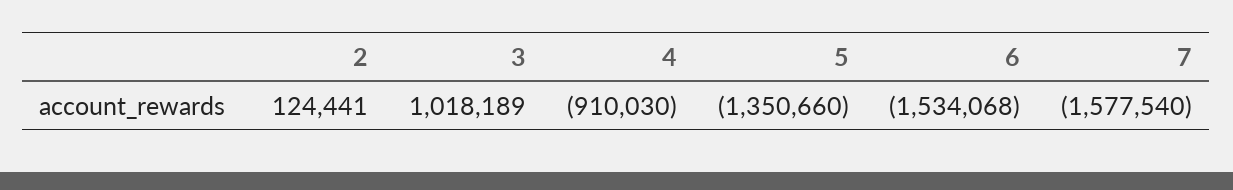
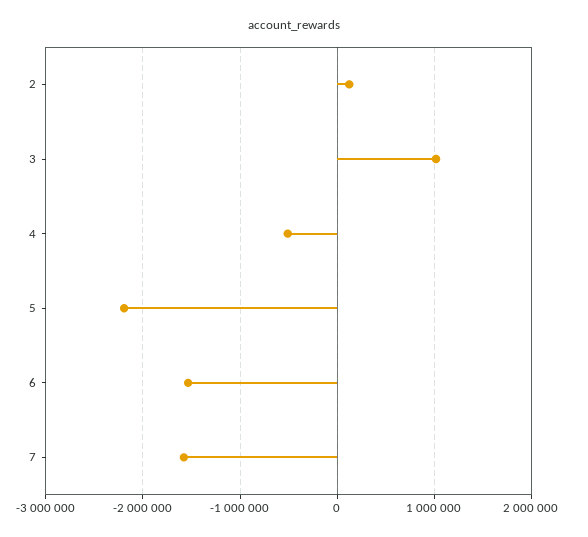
4: -910030 -> -500000
5: -1350660 -> -2200000

